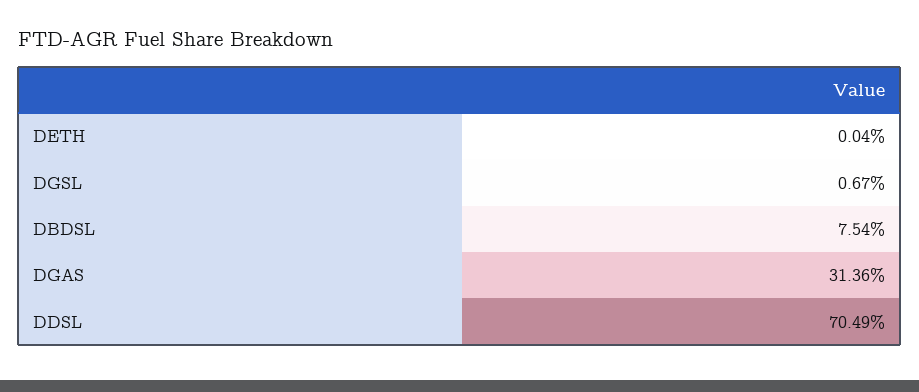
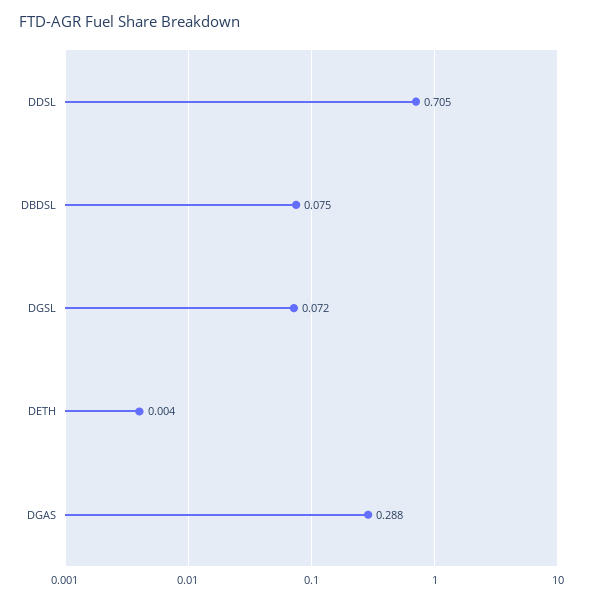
DETH: 0.0004 -> 0.004
DGSL: 0.0067 -> 0.072
DGAS: 0.3136 -> 0.288

